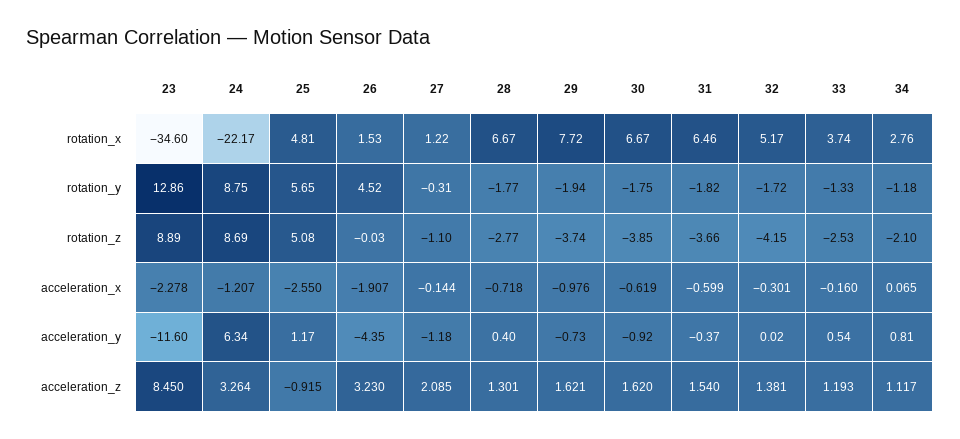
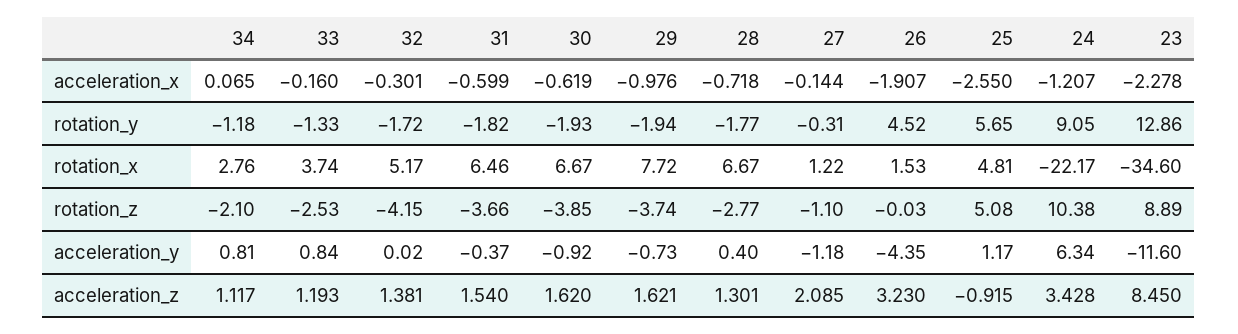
24, rotation_y: 8.75 -> 9.05
30, rotation_y: -1.75 -> -1.93
24, rotation_z: 8.69 -> 10.38
33, acceleration_y: 0.54 -> 0.84
24, acceleration_z: 3.264 -> 3.428

